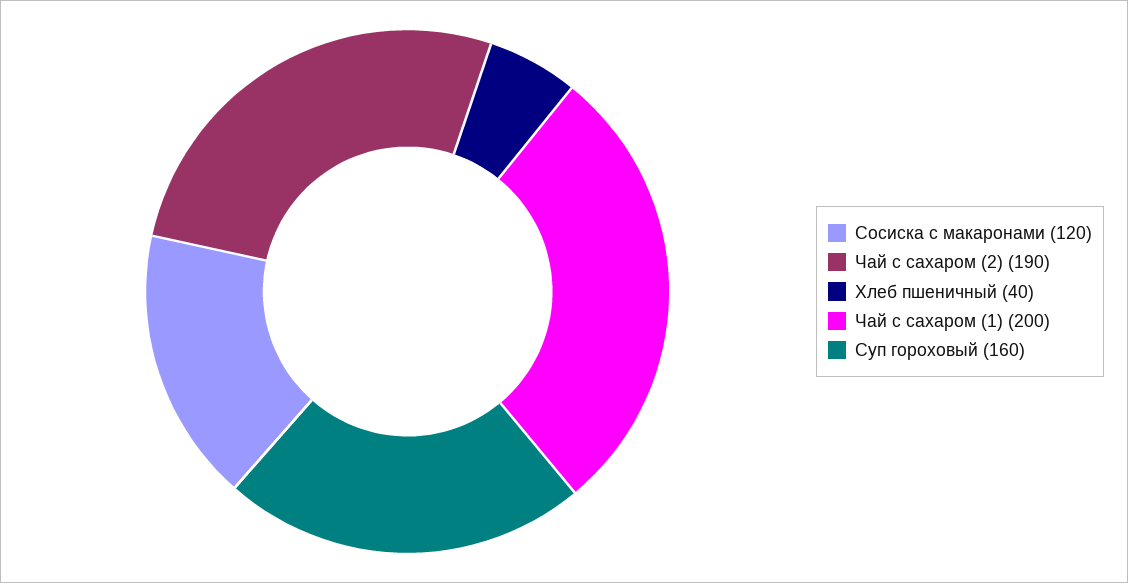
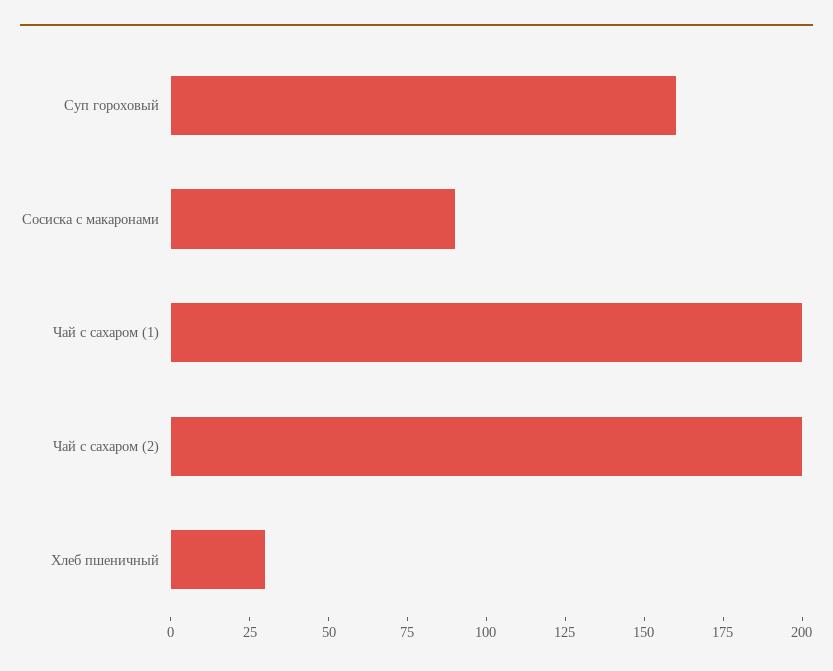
Сосиска с макаронами: 120 -> 90
Чай с сахаром (2): 190 -> 200
Хлеб пшеничный: 40 -> 30

